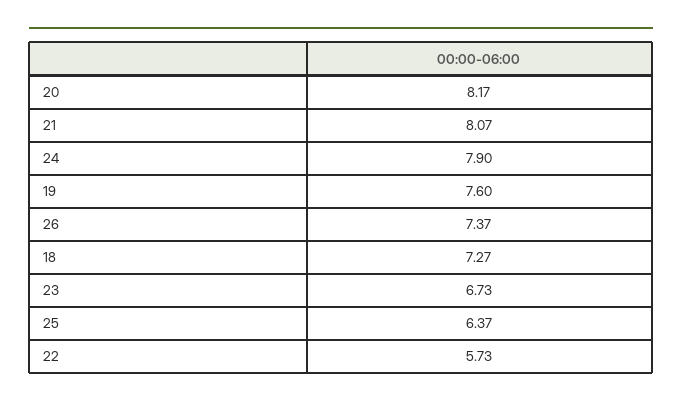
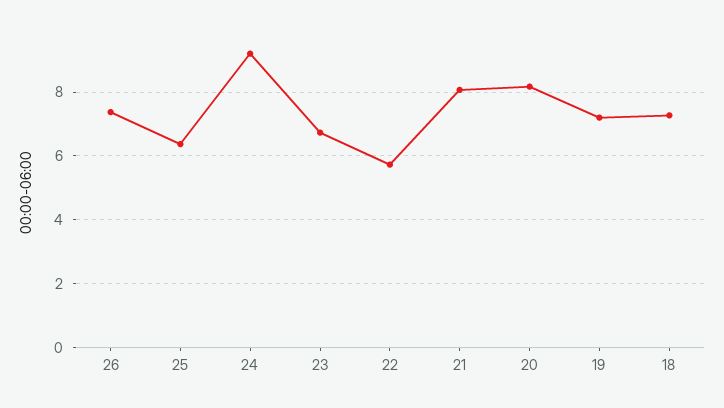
24: 7.9 -> 9.2
19: 7.6 -> 7.2

